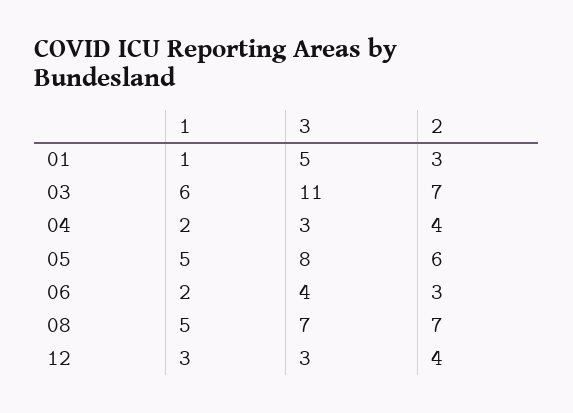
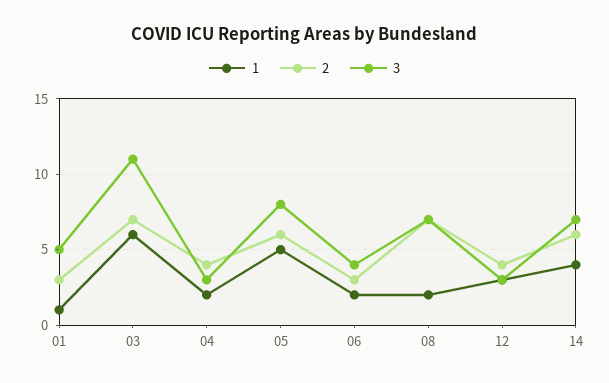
1, 08: 5 -> 2
1, 14: none -> 4
2, 14: none -> 6
3, 14: none -> 7

